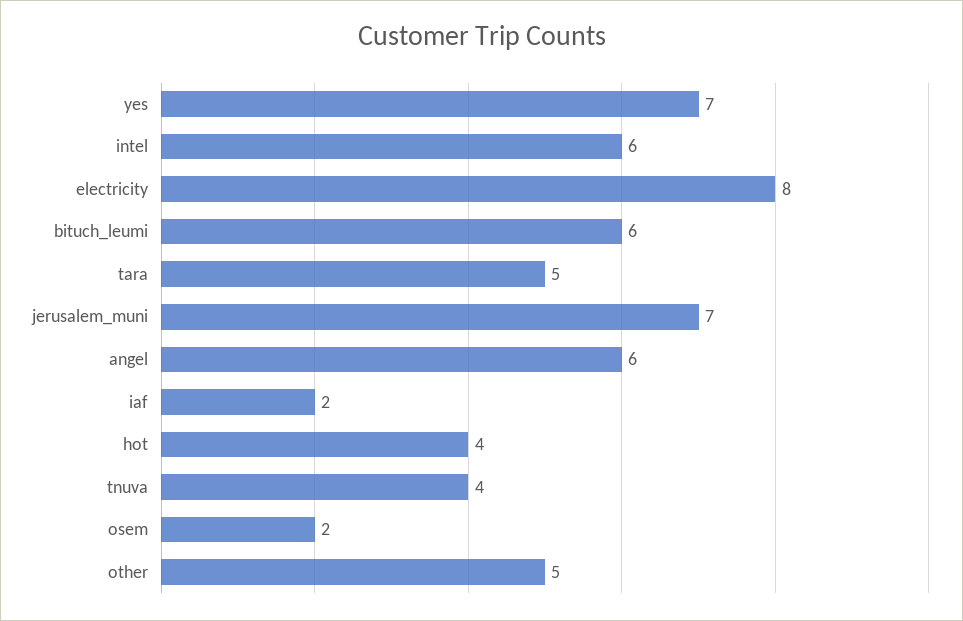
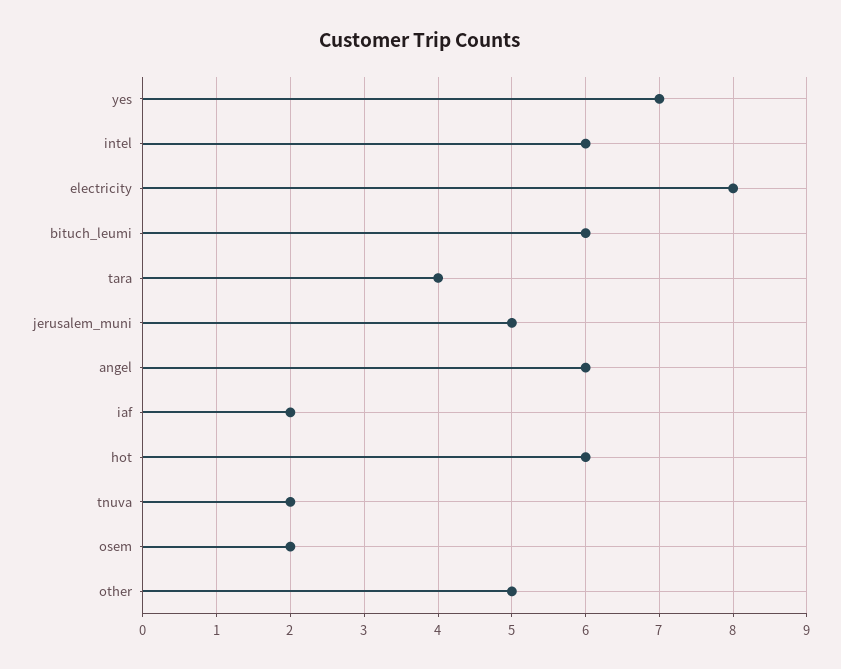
tara: 5 -> 4
jerusalem_muni: 7 -> 5
hot: 4 -> 6
tnuva: 4 -> 2

